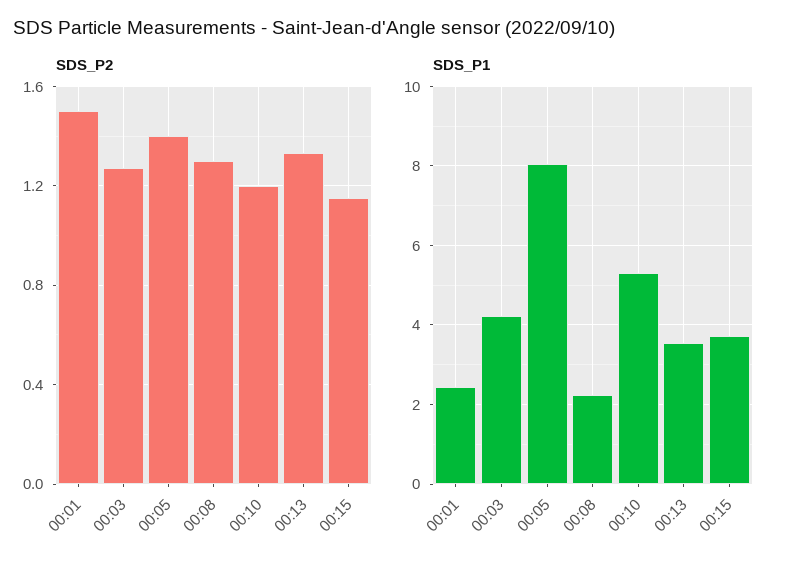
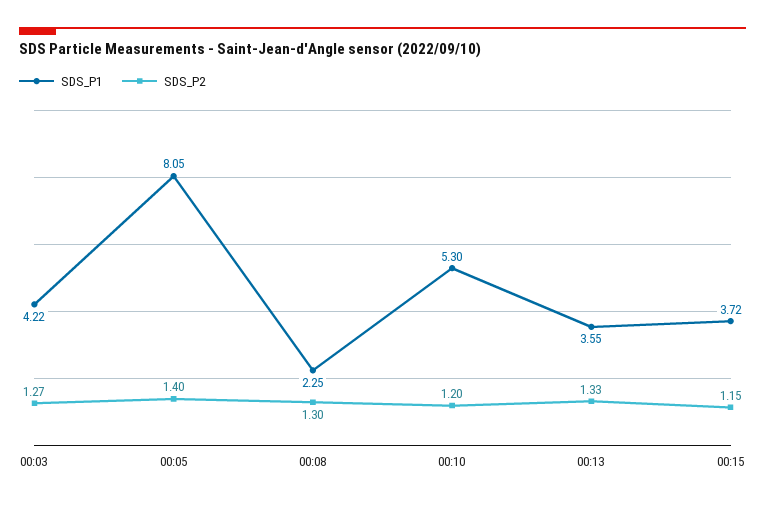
SDS_P2, 00:01: 1.5 -> none
SDS_P1, 00:01: 2.4 -> none

